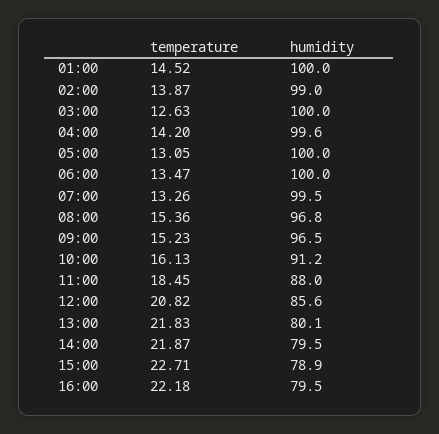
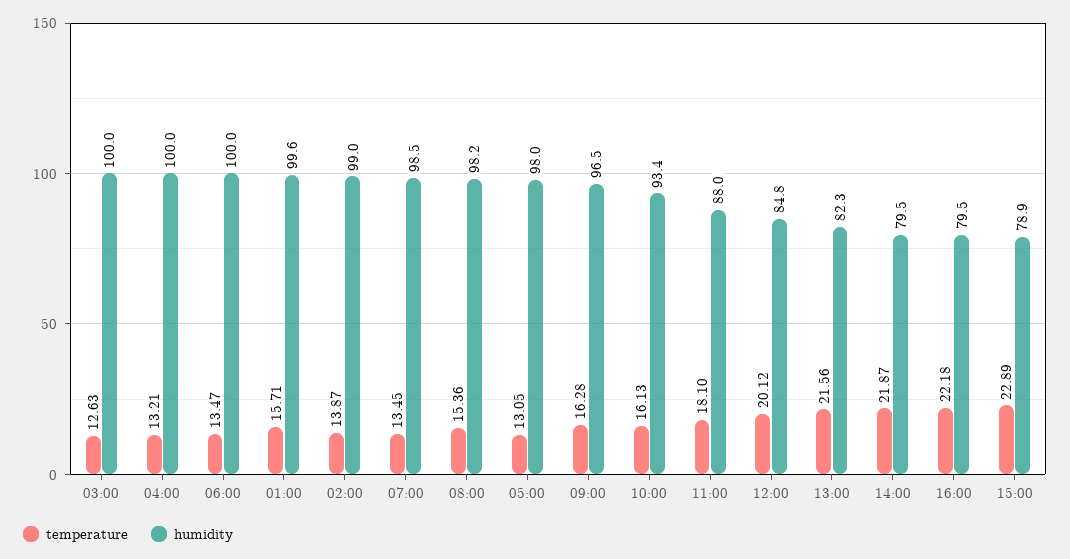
temperature, 01:00: 14.52 -> 15.71
humidity, 01:00: 100 -> 99.6
temperature, 04:00: 14.2 -> 13.21
humidity, 04:00: 99.6 -> 100
humidity, 05:00: 100 -> 98
temperature, 07:00: 13.26 -> 13.45
humidity, 07:00: 99.5 -> 98.5
humidity, 08:00: 96.8 -> 98.2
temperature, 09:00: 15.23 -> 16.28
humidity, 10:00: 91.2 -> 93.4
temperature, 11:00: 18.45 -> 18.1
temperature, 12:00: 20.82 -> 20.12
humidity, 12:00: 85.6 -> 84.8
temperature, 13:00: 21.83 -> 21.56
humidity, 13:00: 80.1 -> 82.3
temperature, 15:00: 22.71 -> 22.89

